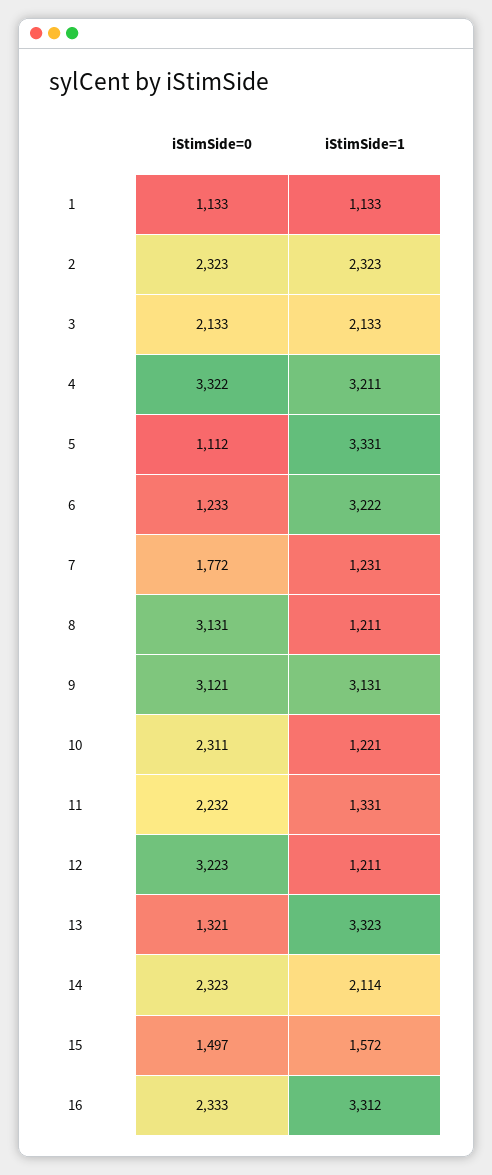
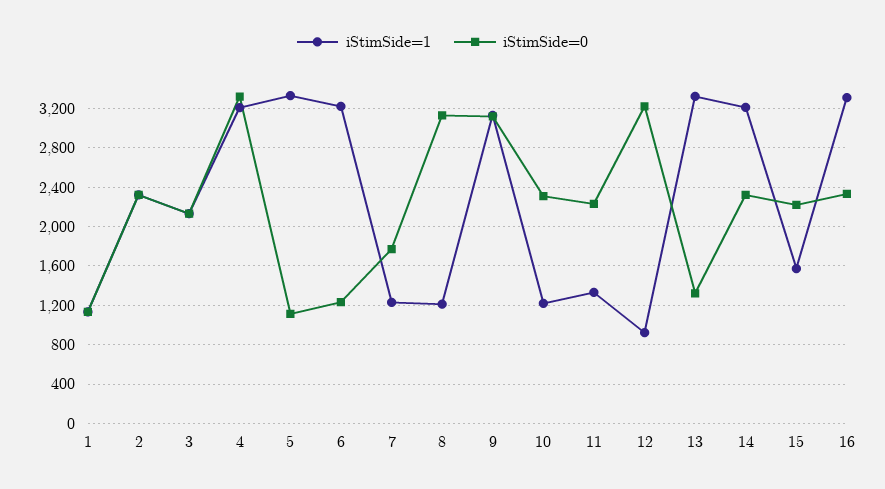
iStimSide=1, 12: 1211 -> 900
iStimSide=1, 14: 2114 -> 3200
iStimSide=0, 15: 1497 -> 2200

